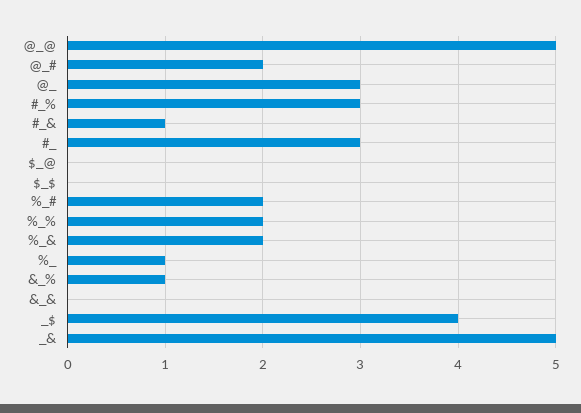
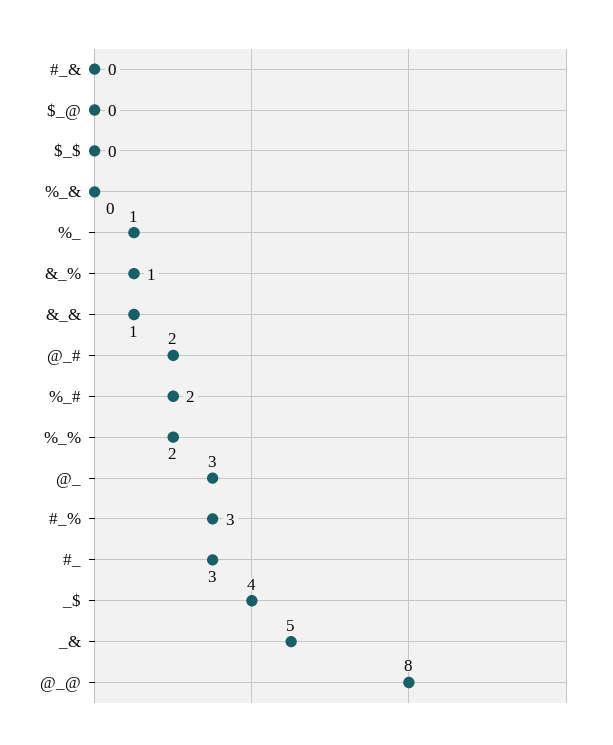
@_@: 5 -> 8
#_&: 1 -> 0
%_&: 2 -> 0
&_&: 0 -> 1

